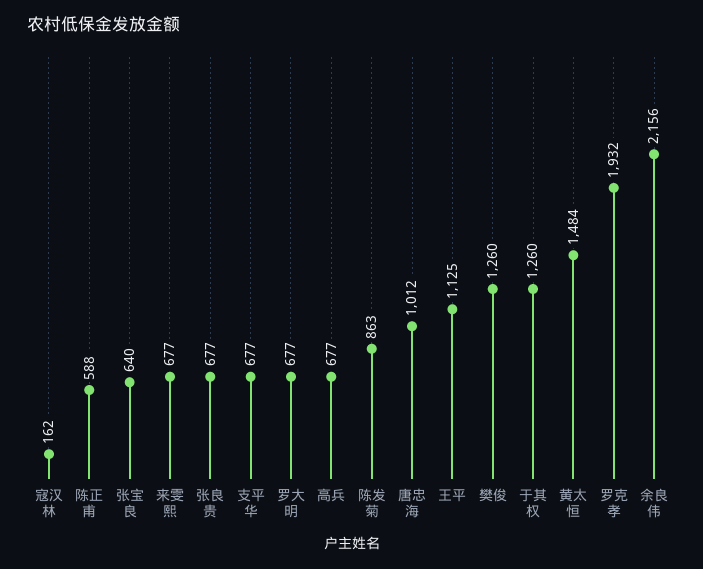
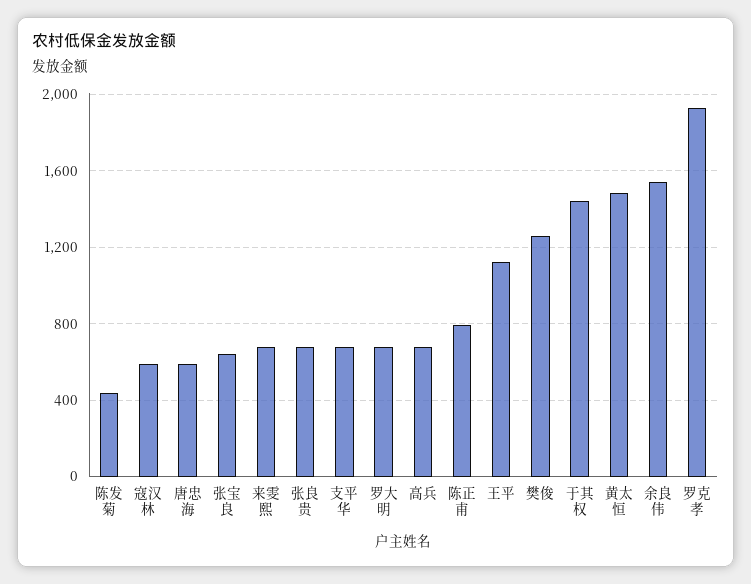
寇汉林: 162 -> 600
陈正甫: 588 -> 800
陈发菊: 863 -> 450
唐忠海: 1012 -> 600
于其权: 1260 -> 1450
余良伟: 2156 -> 1550

